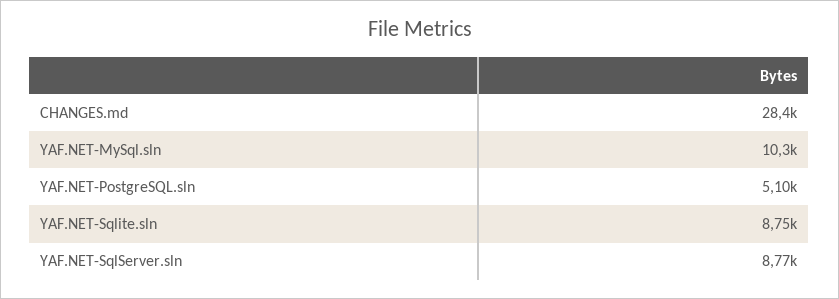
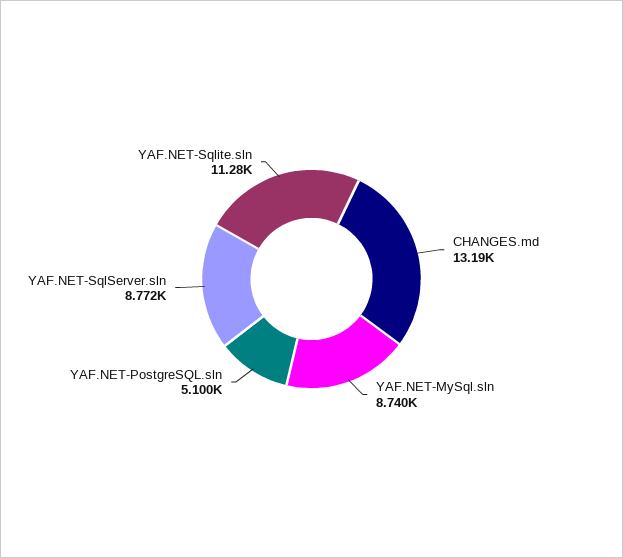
CHANGES.md: 28400 -> 13190
YAF.NET-MySql.sln: 10300 -> 8740
YAF.NET-Sqlite.sln: 8750 -> 11280

